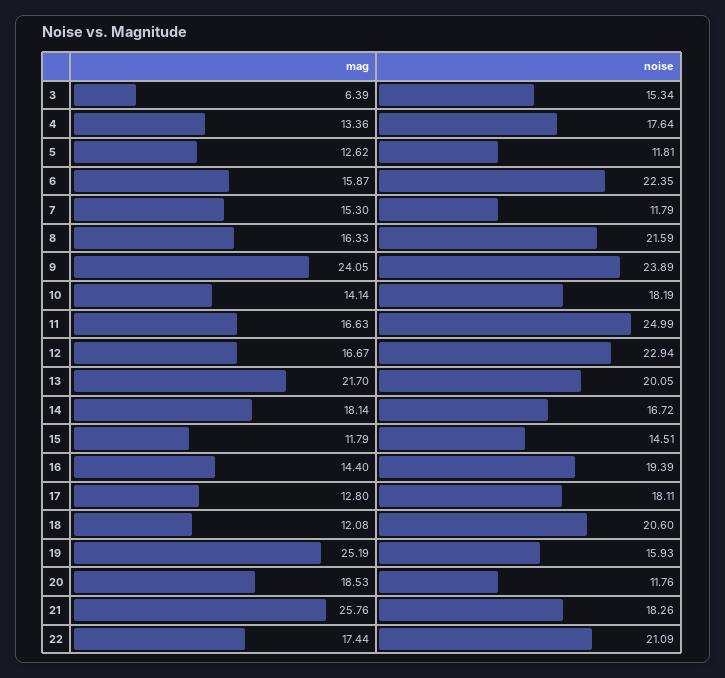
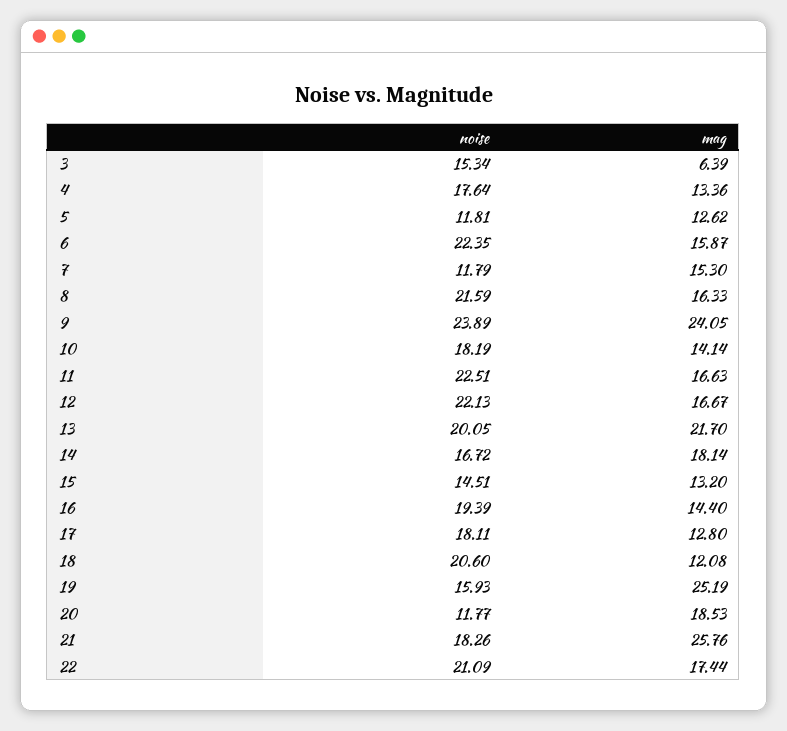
noise, 11: 24.99 -> 22.51
noise, 12: 22.94 -> 22.13
mag, 15: 11.79 -> 13.2
noise, 20: 11.76 -> 11.77

